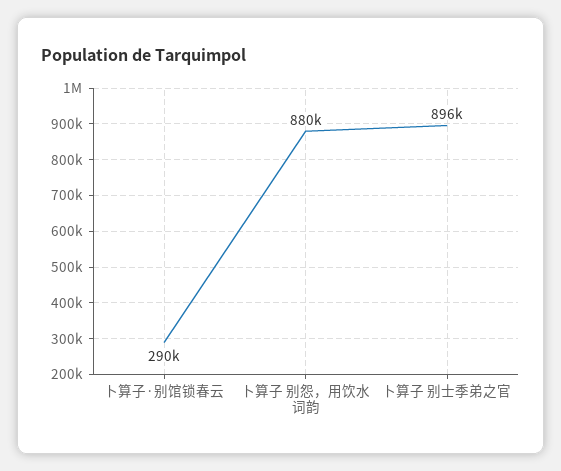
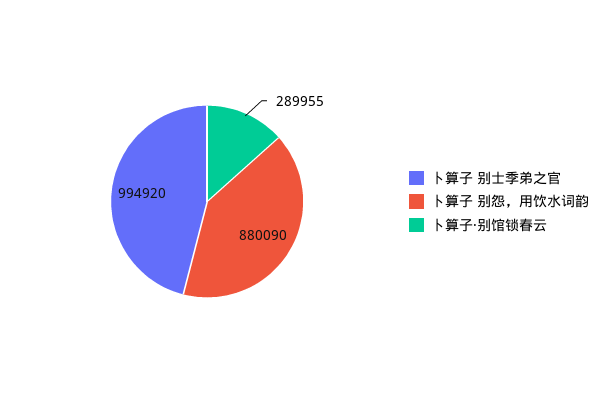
卜算子 别士季弟之官: 896000 -> 994920

